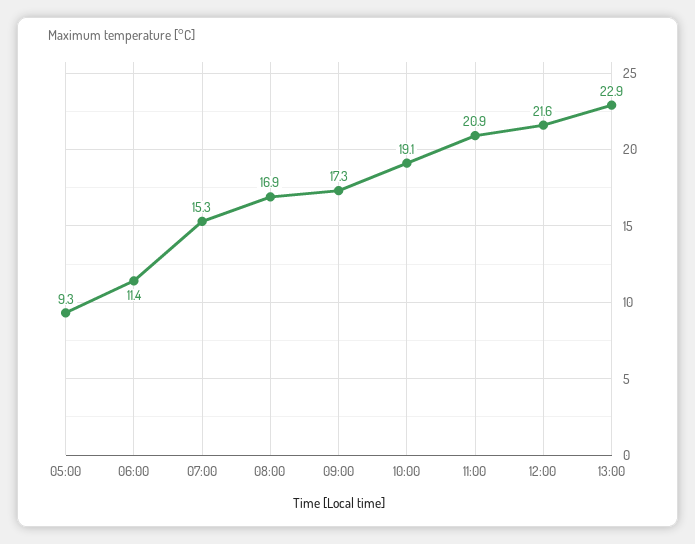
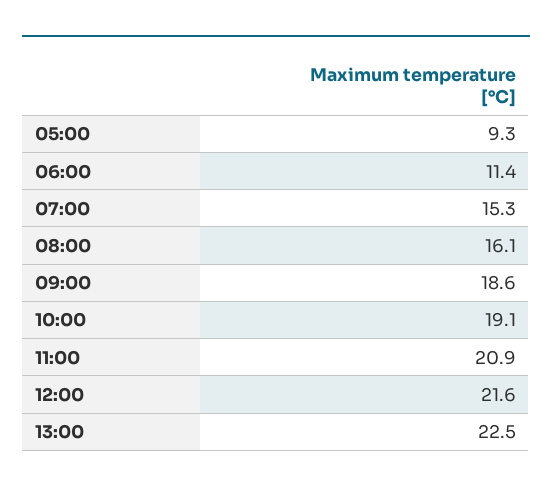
08:00: 16.9 -> 16.1
09:00: 17.3 -> 18.6
13:00: 22.9 -> 22.5

